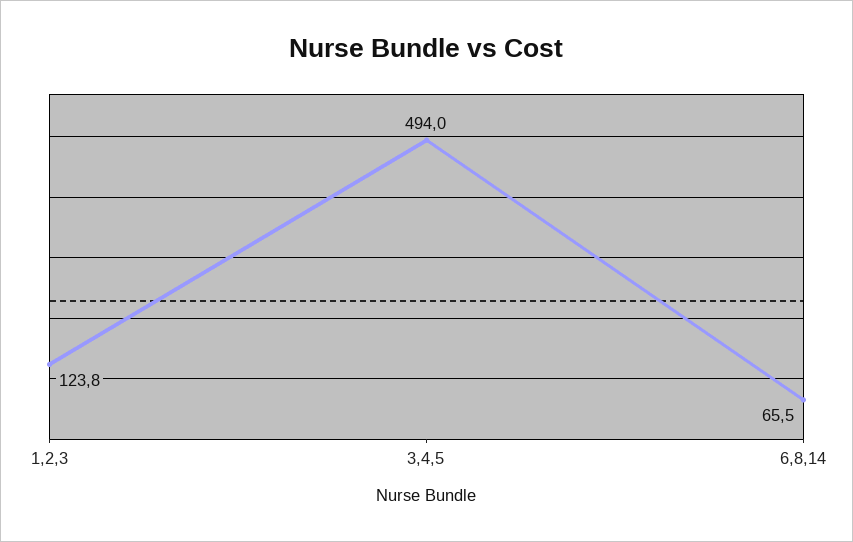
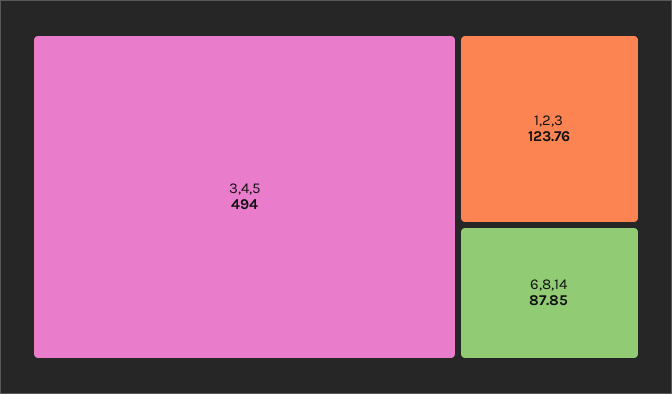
6,8,14: 65.5 -> 87.85

